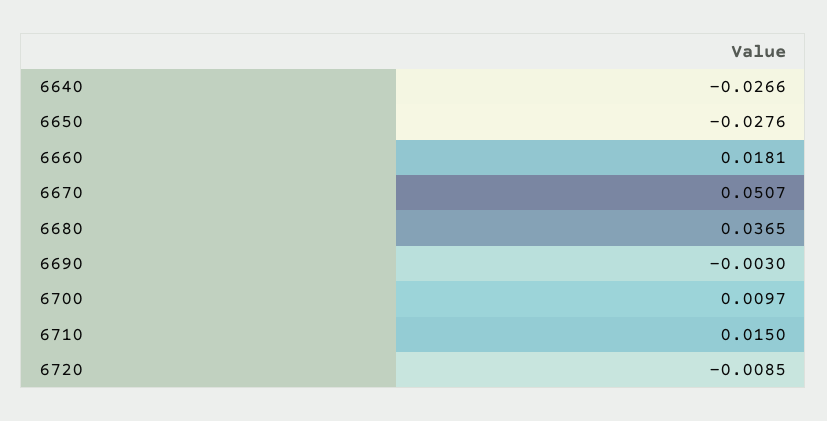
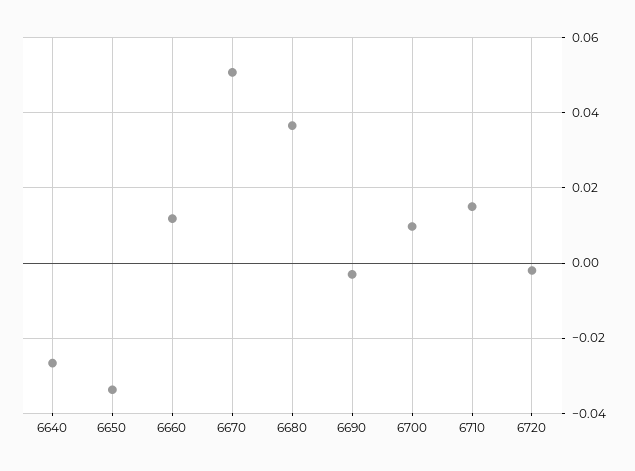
6650: -0.0276 -> -0.034
6660: 0.0181 -> 0.012
6720: -0.0085 -> -0.002

